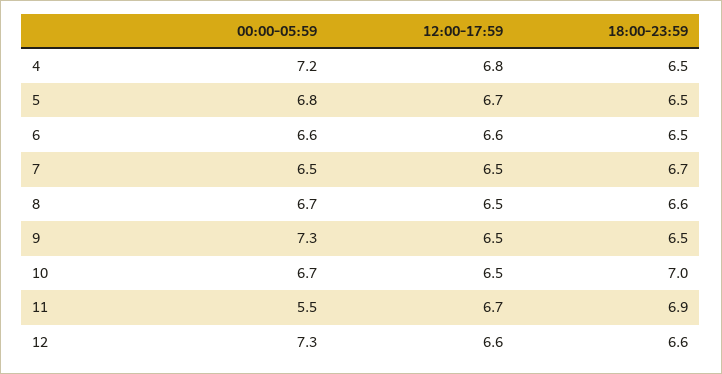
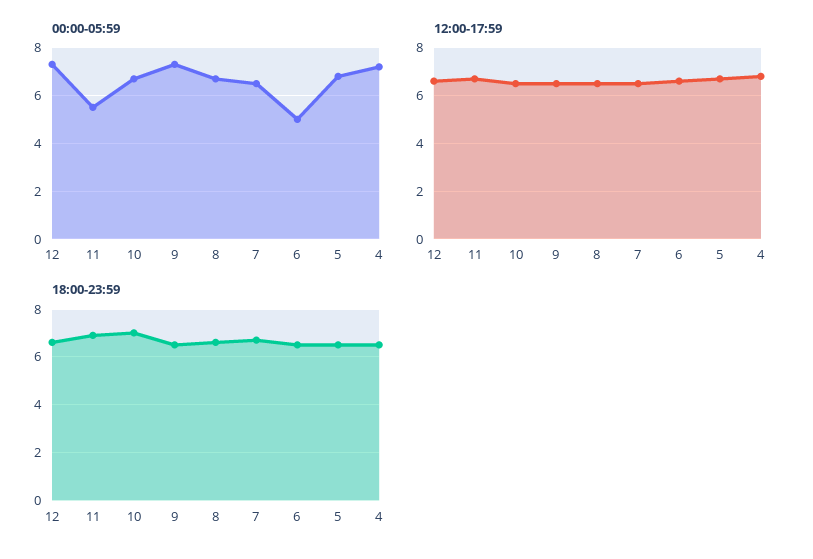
00:00-05:59, 6: 6.6 -> 5

